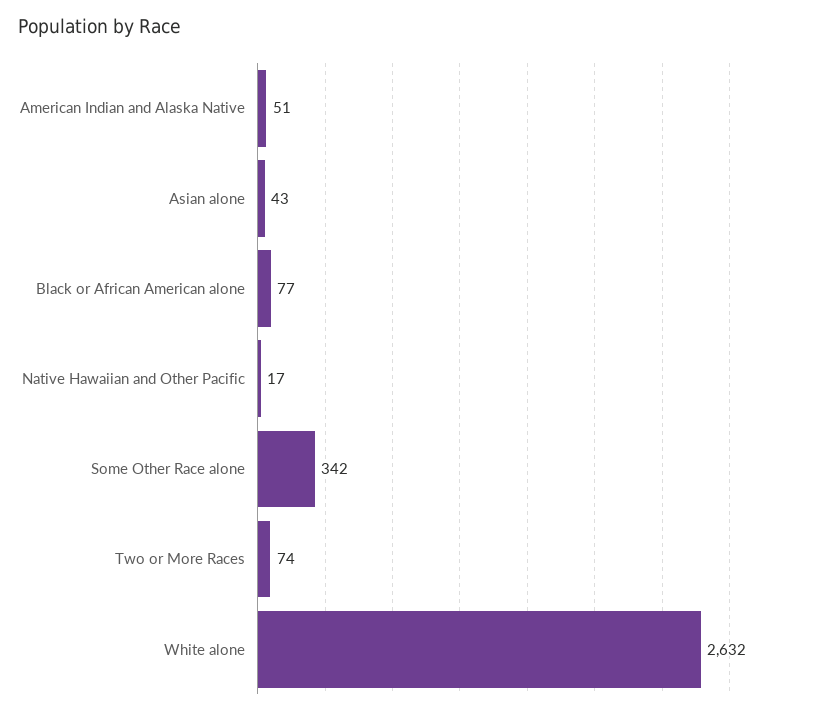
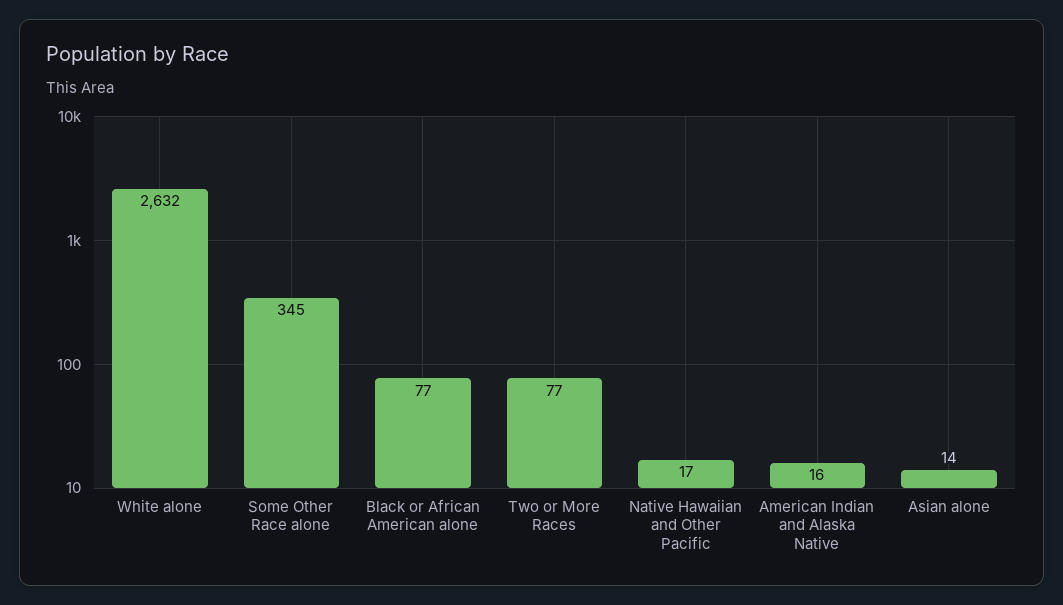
American Indian and Alaska Native: 51 -> 16
Asian alone: 43 -> 14
Some Other Race alone: 342 -> 345
Two or More Races: 74 -> 77

